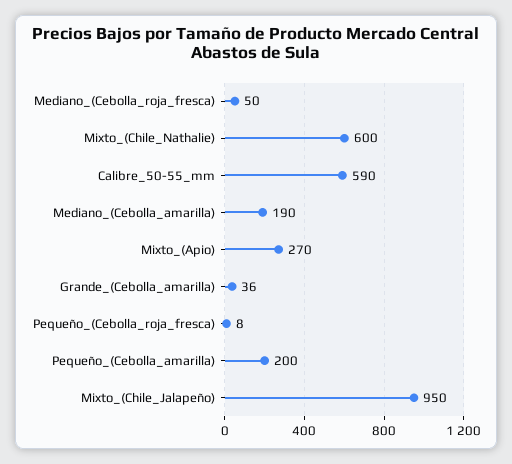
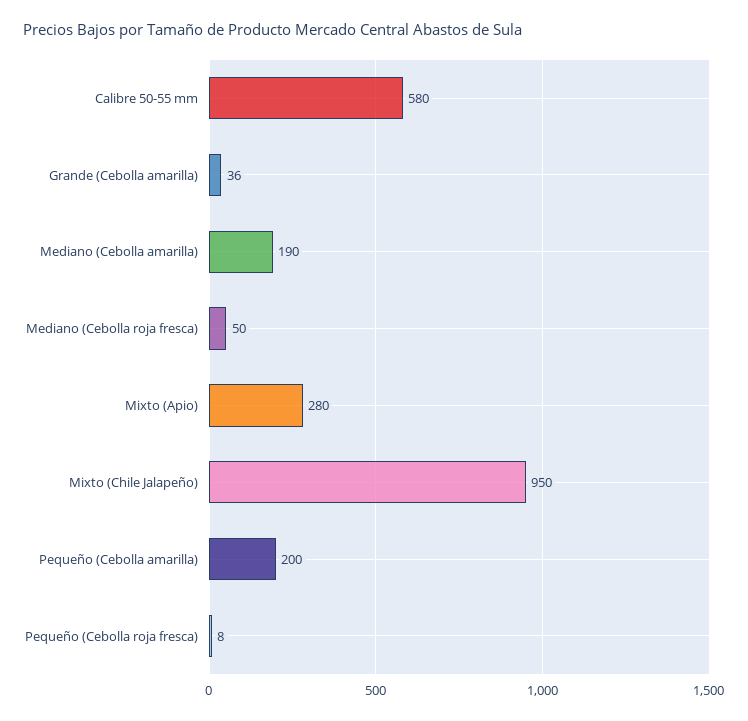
Mixto_(Chile_Nathalie): 600 -> none
Calibre_50-55_mm: 590 -> 580
Mixto_(Apio): 270 -> 280

